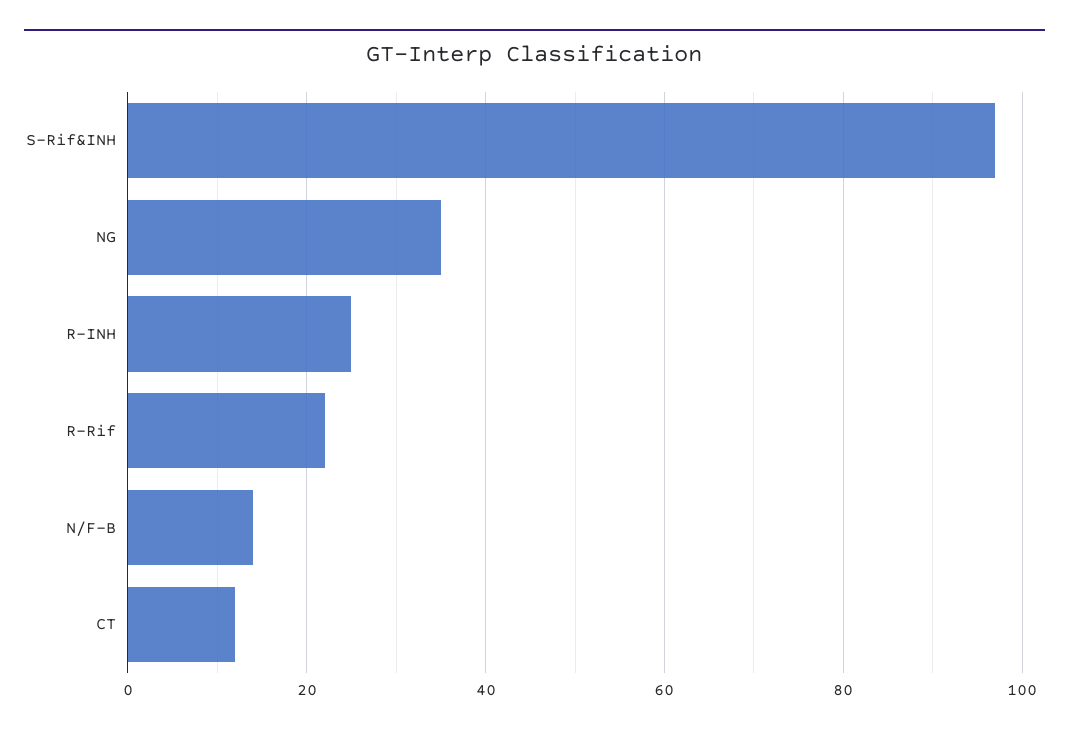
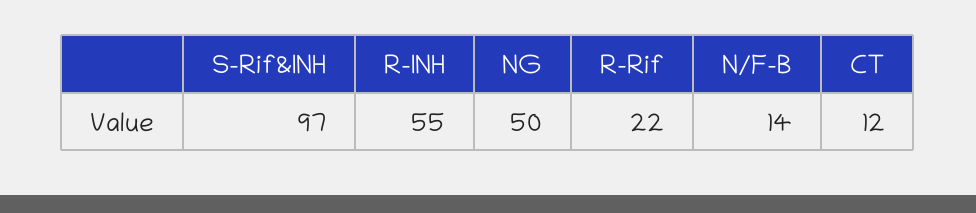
NG: 35 -> 50
R-INH: 25 -> 55

